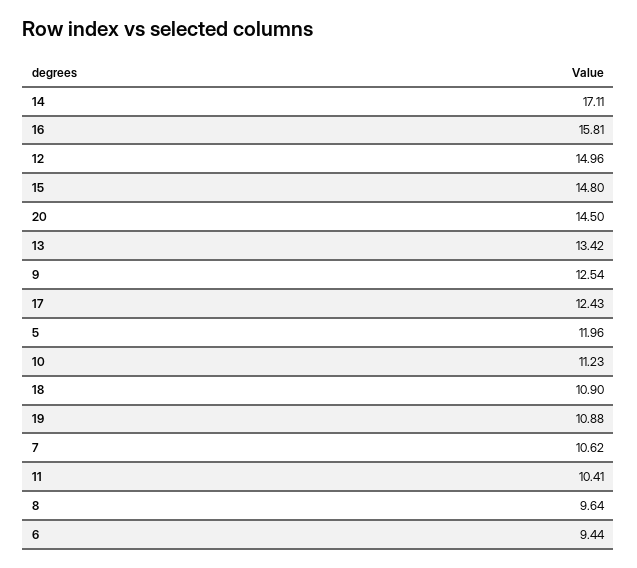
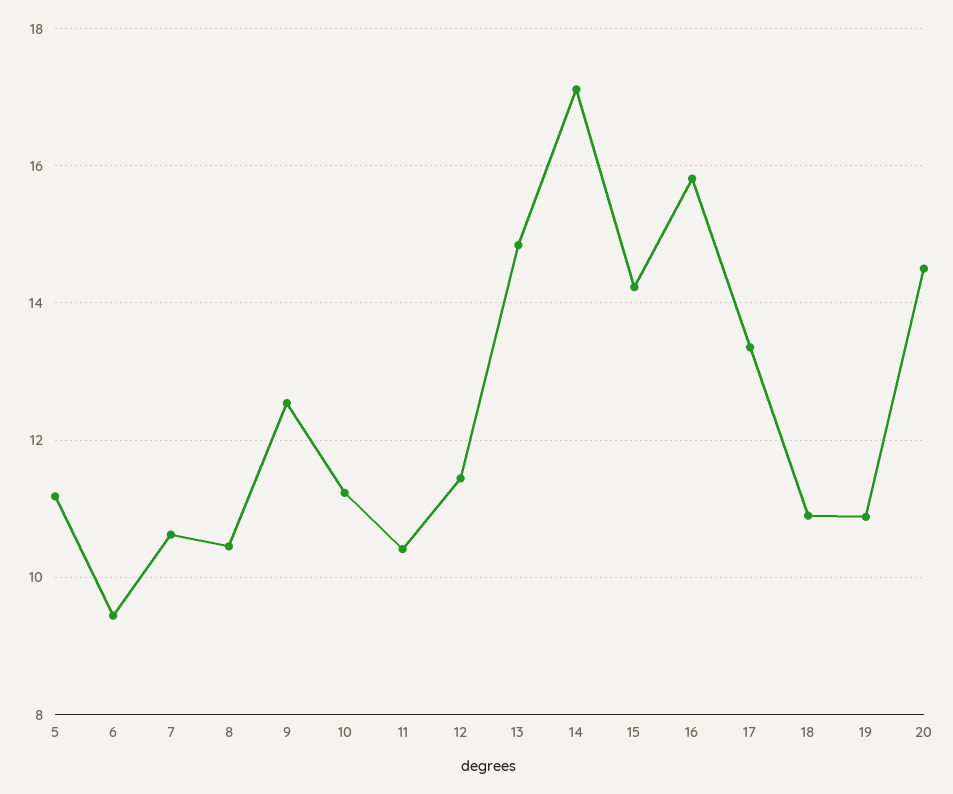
12: 14.96 -> 11.4
15: 14.8 -> 14.2
13: 13.42 -> 14.8
17: 12.43 -> 13.4
5: 11.96 -> 11.2
8: 9.64 -> 10.4

